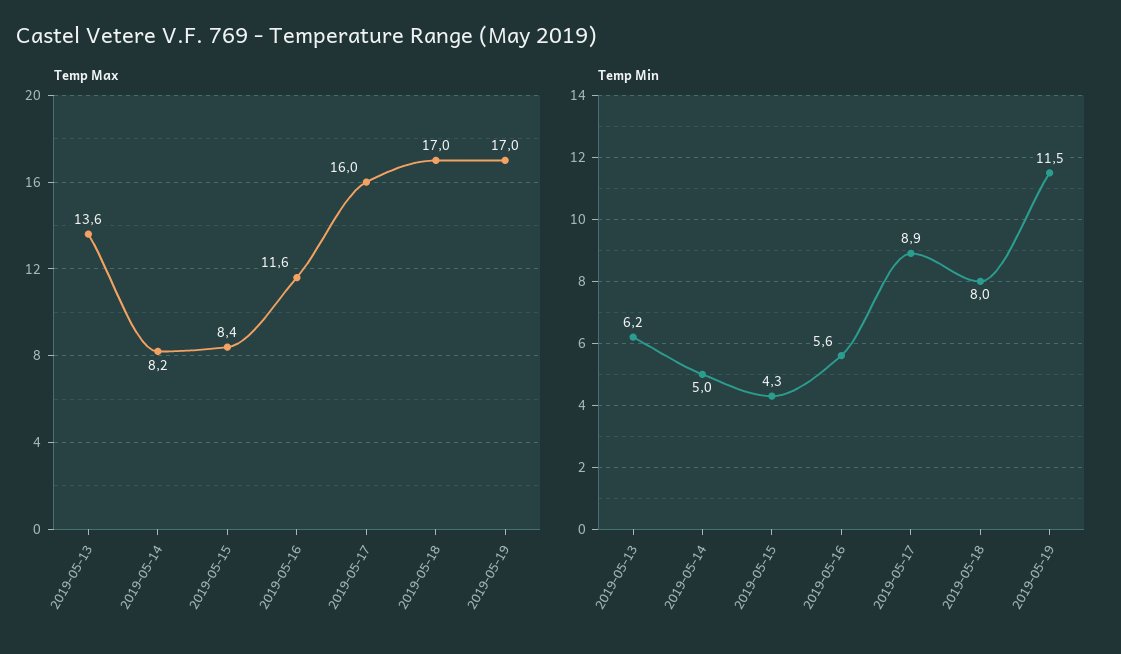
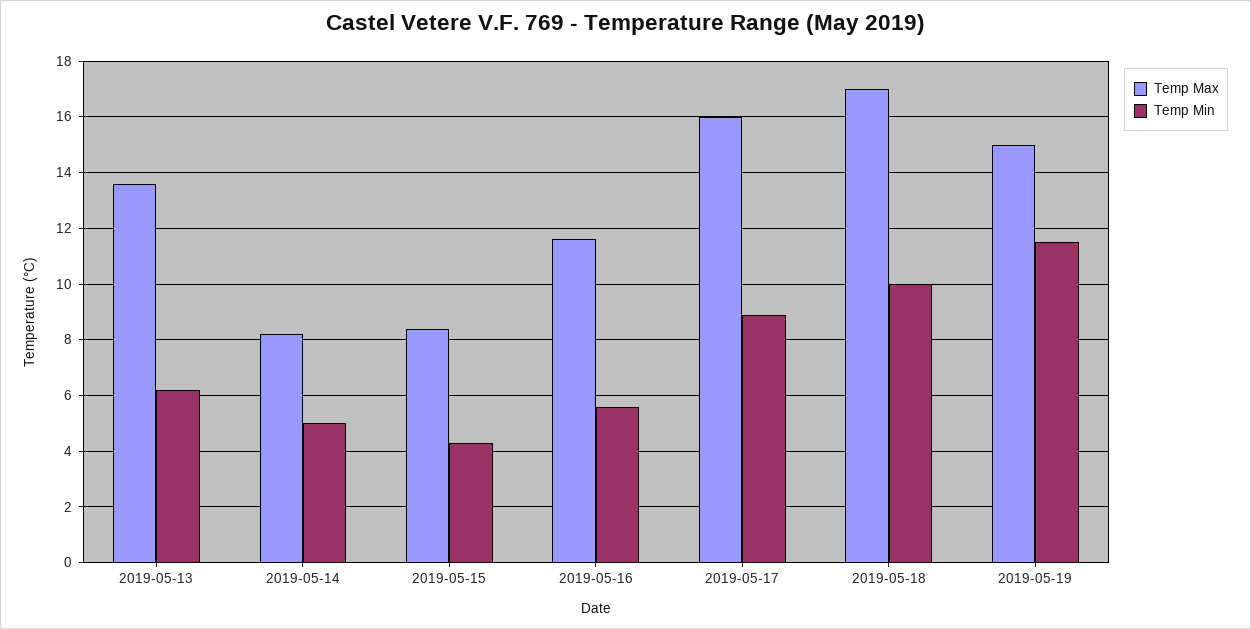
Temp Max, 2019-05-19: 17 -> 15
Temp Min, 2019-05-18: 8 -> 10

